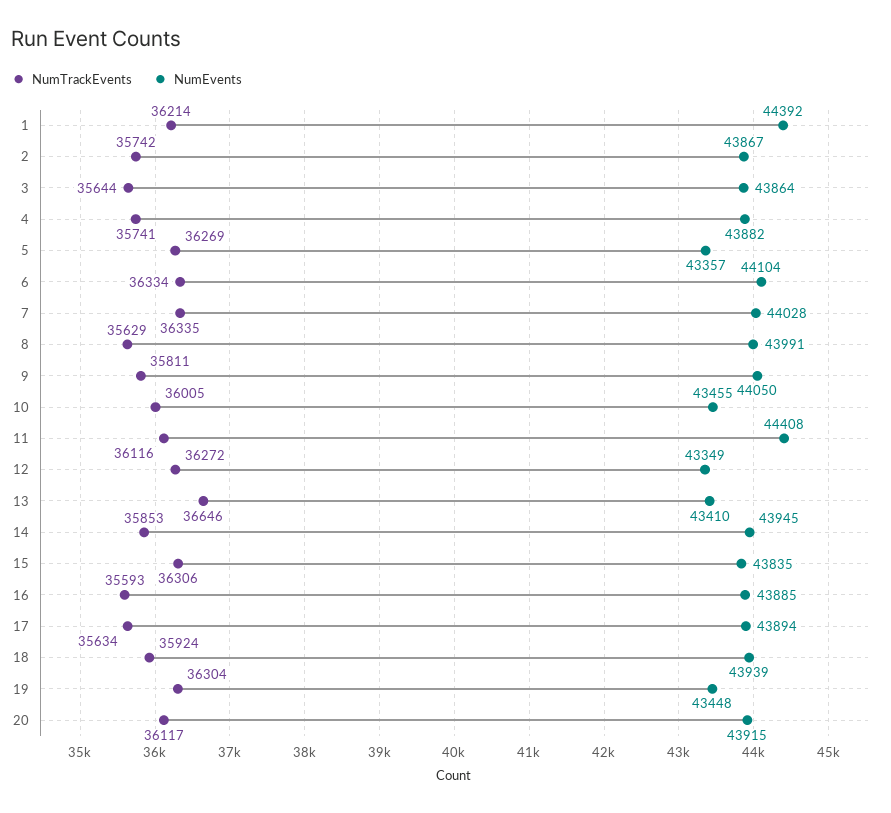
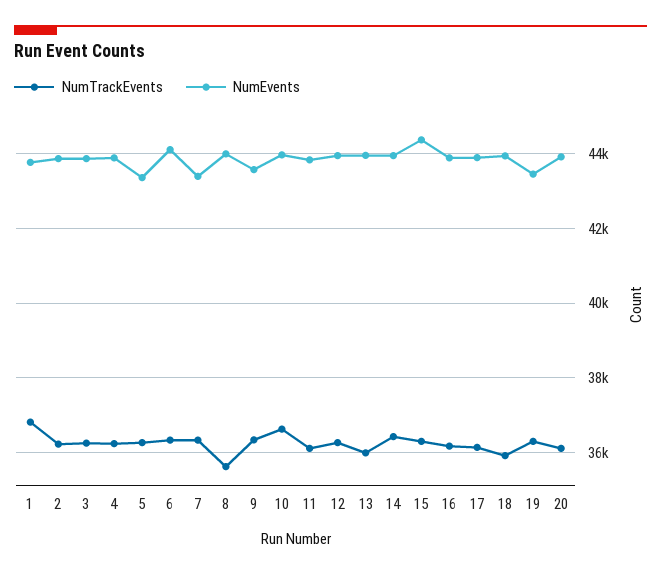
NumTrackEvents, 1: 36214 -> 36800
NumEvents, 1: 44392 -> 43800
NumTrackEvents, 2: 35742 -> 36200
NumTrackEvents, 3: 35644 -> 36200
NumTrackEvents, 4: 35741 -> 36200
NumEvents, 7: 44028 -> 43400
NumTrackEvents, 9: 35811 -> 36400
NumEvents, 9: 44050 -> 43600
NumTrackEvents, 10: 36005 -> 36600
NumEvents, 10: 43455 -> 44000
NumEvents, 11: 44408 -> 43800
NumEvents, 12: 43349 -> 44000
NumTrackEvents, 13: 36646 -> 36000
NumEvents, 13: 43410 -> 44000
NumTrackEvents, 14: 35853 -> 36400
NumEvents, 15: 43835 -> 44400
NumTrackEvents, 16: 35593 -> 36200
NumTrackEvents, 17: 35634 -> 36200

